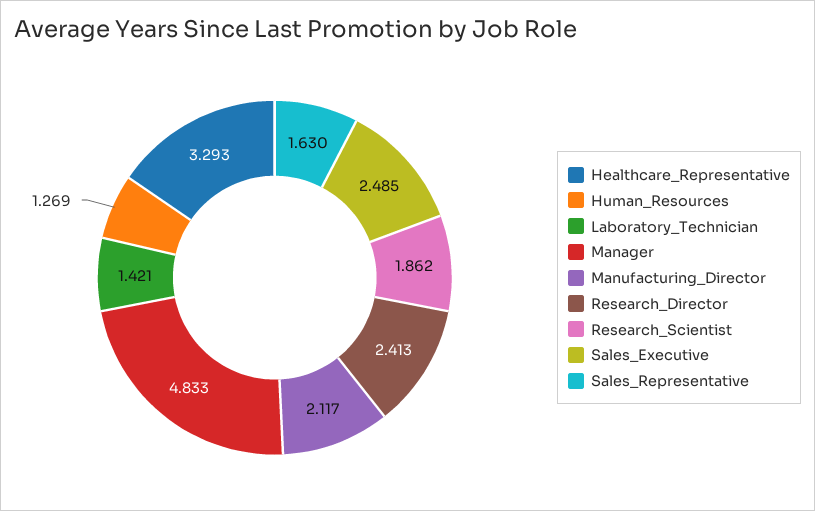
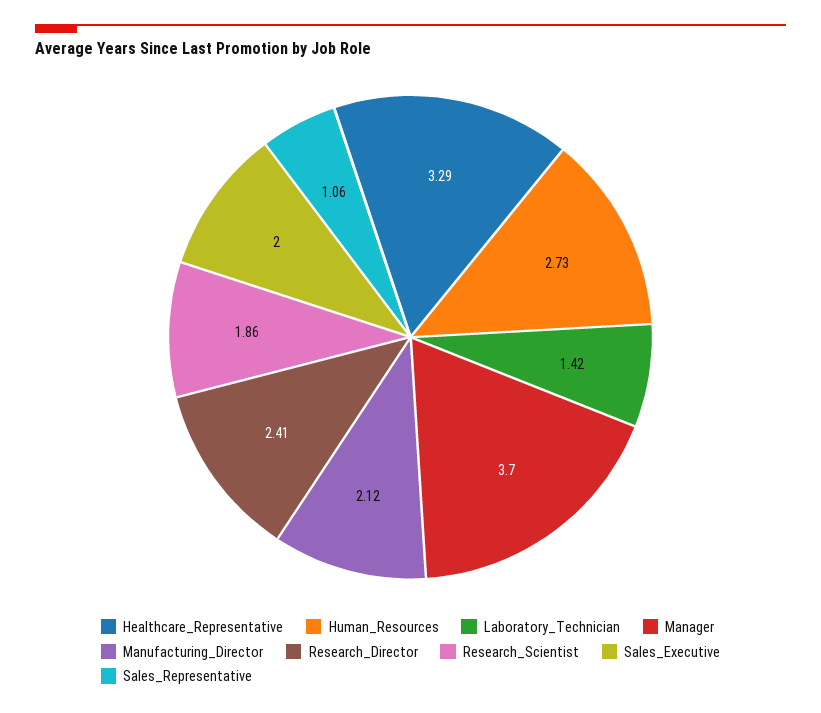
Human_Resources: 1.269 -> 2.73
Manager: 4.833 -> 3.7
Sales_Executive: 2.485 -> 2
Sales_Representative: 1.63 -> 1.06

